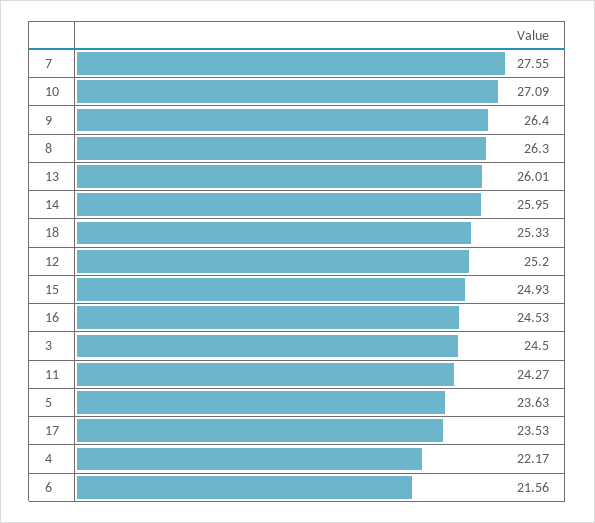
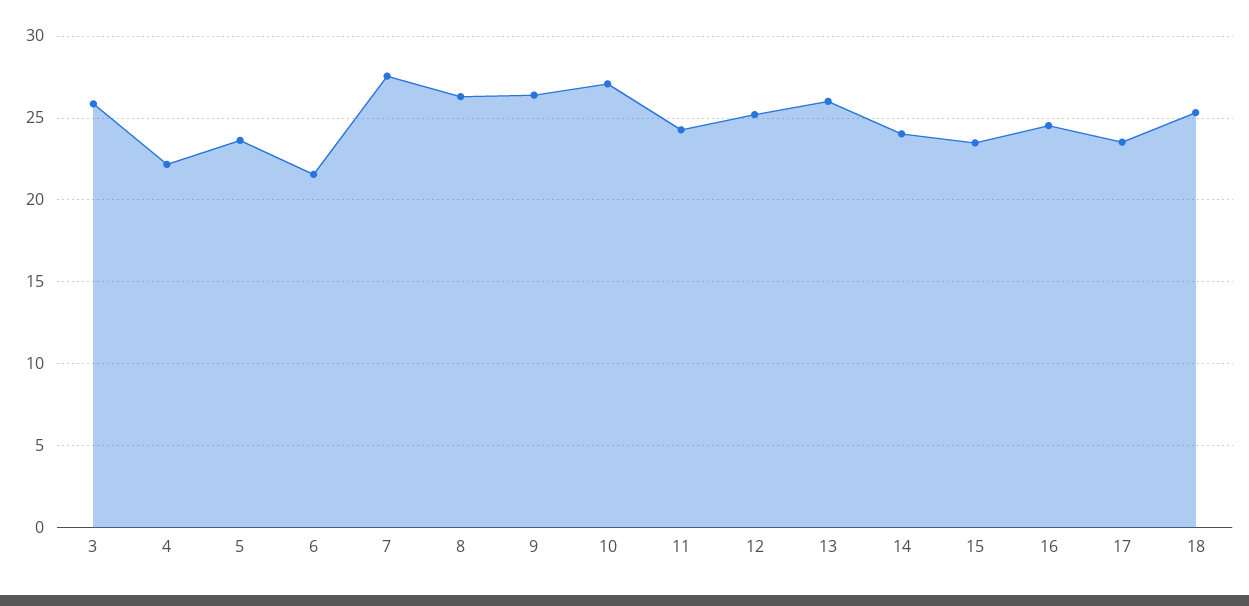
14: 25.95 -> 24
15: 24.93 -> 23.5
3: 24.5 -> 26

